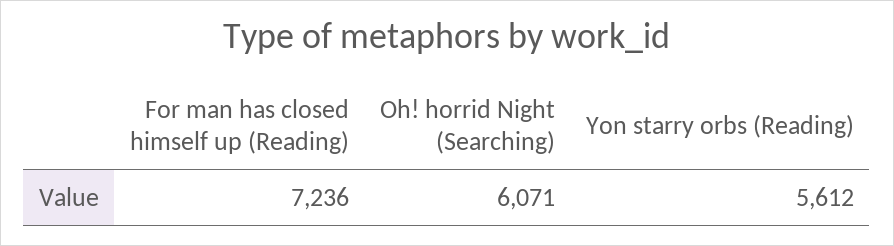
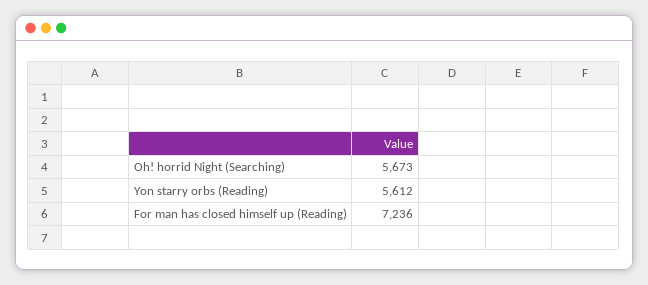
Oh! horrid Night (Searching): 6071 -> 5673

